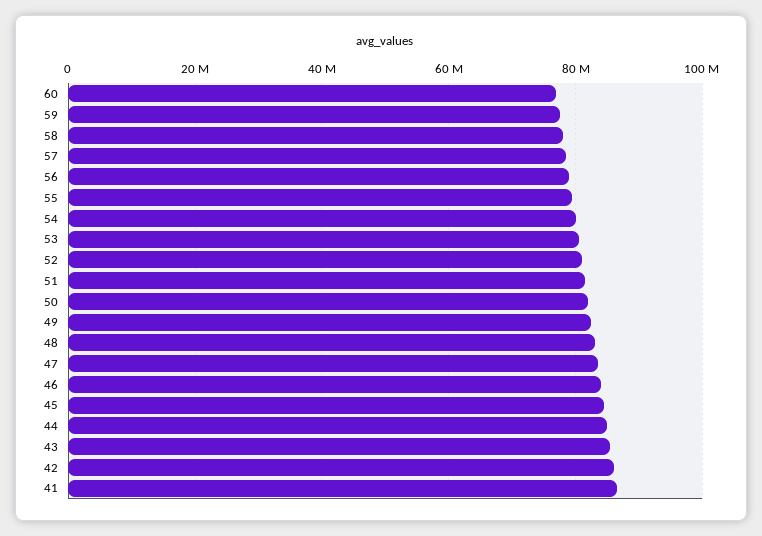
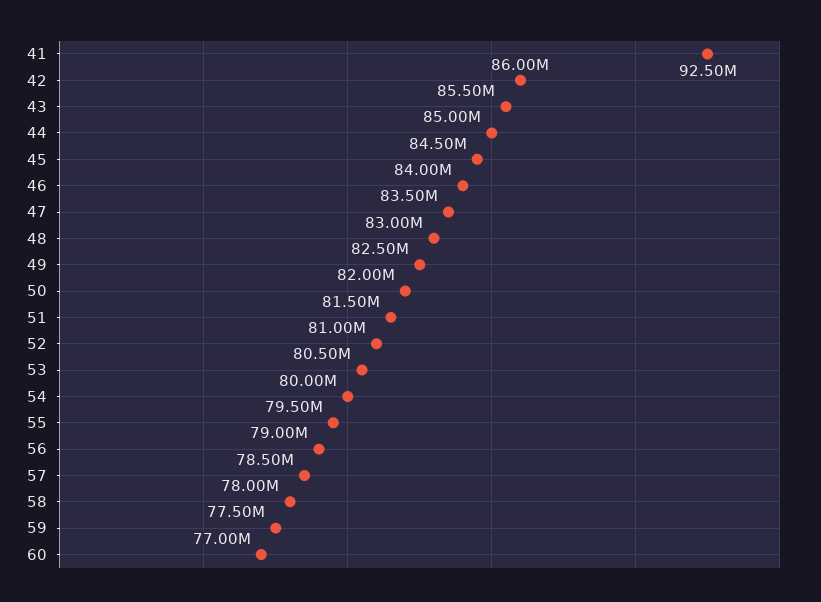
41: 86000000 -> 92500000

